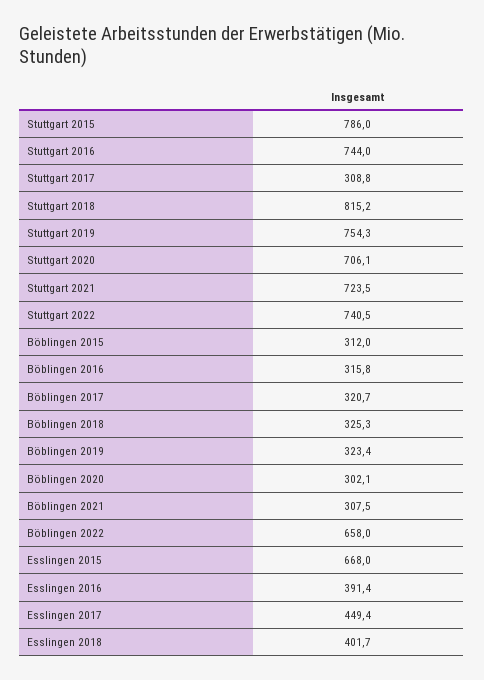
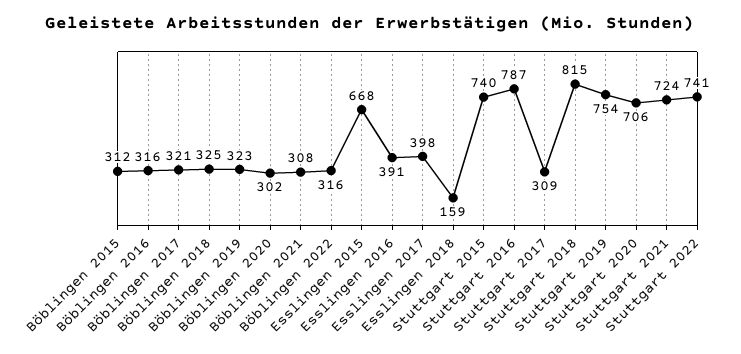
Stuttgart 2015: 786 -> 740
Stuttgart 2016: 744 -> 787
Böblingen 2022: 658 -> 316
Esslingen 2017: 449.4 -> 398
Esslingen 2018: 401.7 -> 159

